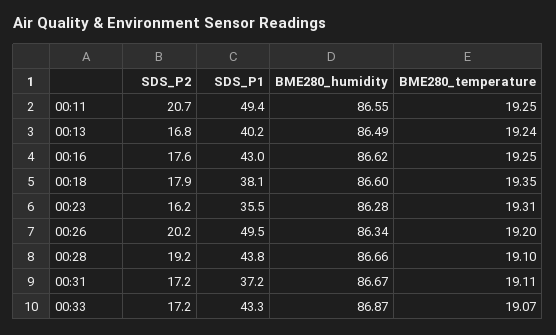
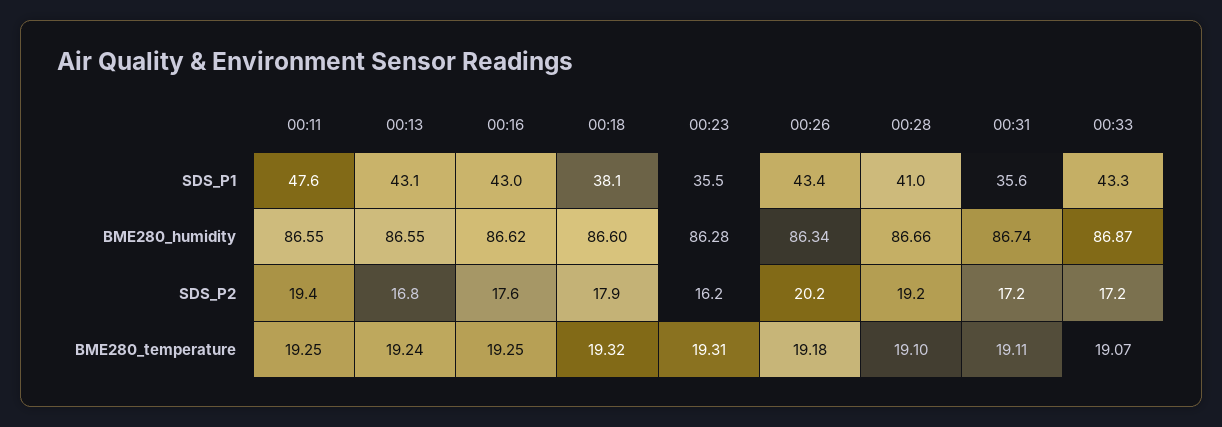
SDS_P2, 00:11: 20.7 -> 19.4
SDS_P1, 00:11: 49.4 -> 47.6
SDS_P1, 00:13: 40.2 -> 43.1
BME280_humidity, 00:13: 86.49 -> 86.55
BME280_temperature, 00:18: 19.35 -> 19.32
SDS_P1, 00:26: 49.5 -> 43.4
BME280_temperature, 00:26: 19.2 -> 19.18
SDS_P1, 00:28: 43.8 -> 41
SDS_P1, 00:31: 37.2 -> 35.6
BME280_humidity, 00:31: 86.67 -> 86.74

